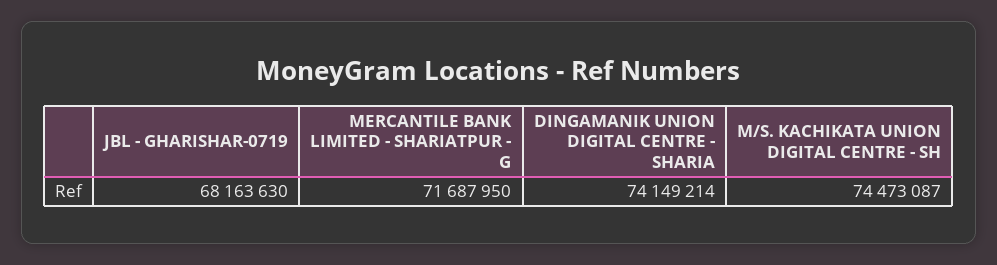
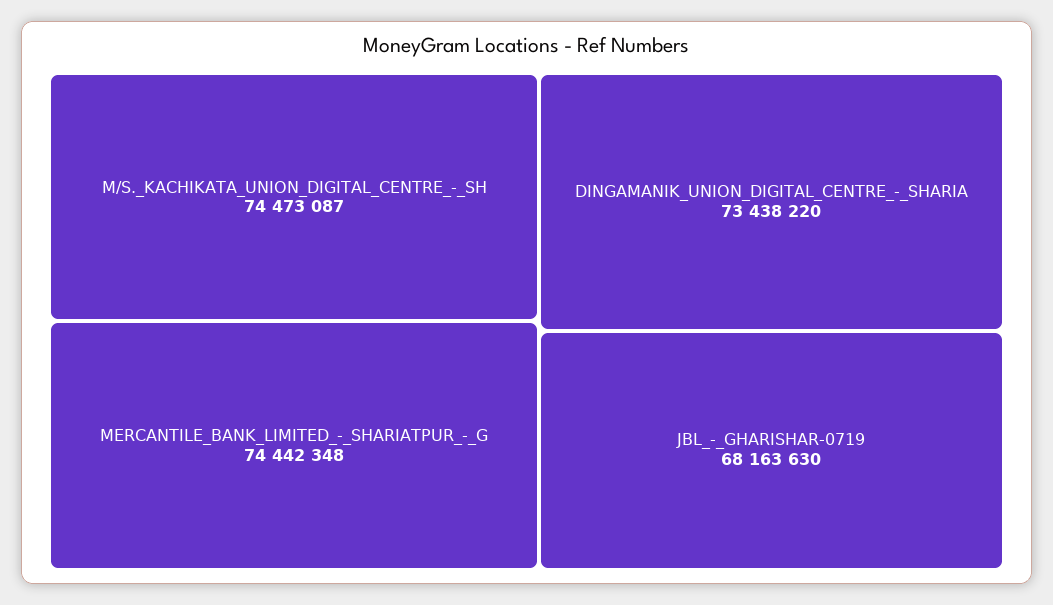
MERCANTILE BANK LIMITED - SHARIATPUR - G: 71687950 -> 74442348
DINGAMANIK UNION DIGITAL CENTRE - SHARIA: 74149214 -> 73438220

